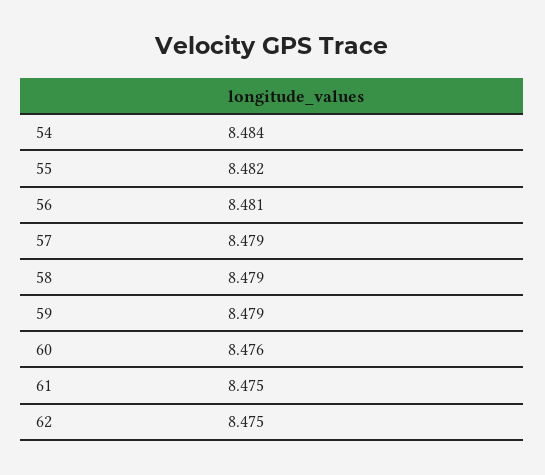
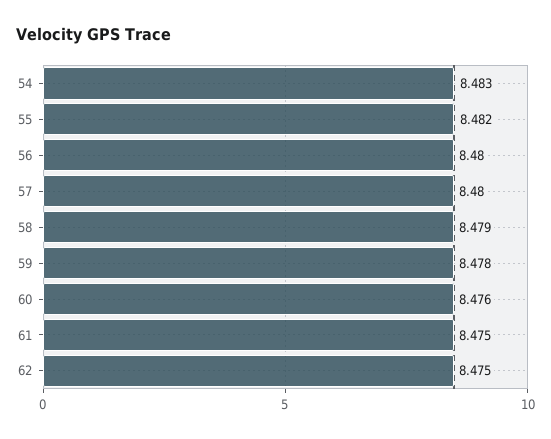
54: 8.484 -> 8.483
56: 8.481 -> 8.48
57: 8.479 -> 8.48
59: 8.479 -> 8.478

